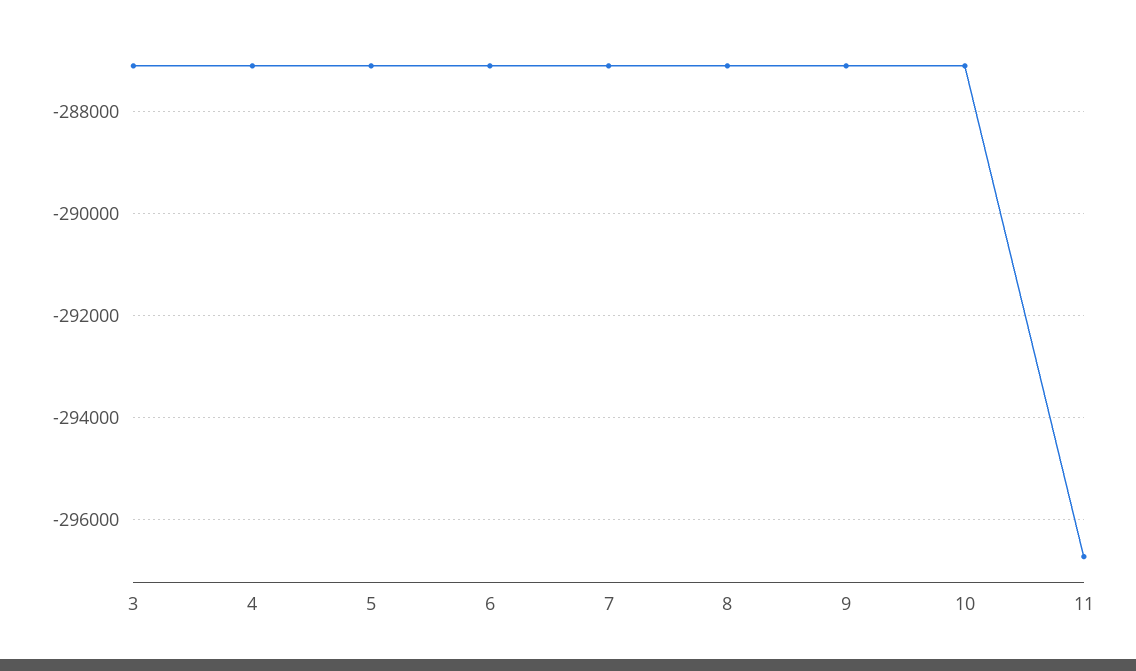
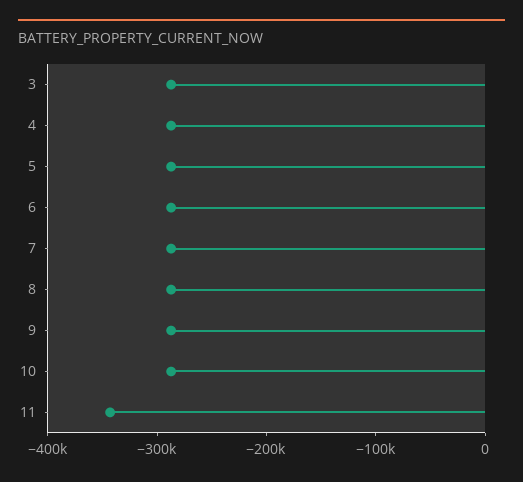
11: -296800 -> -340000

